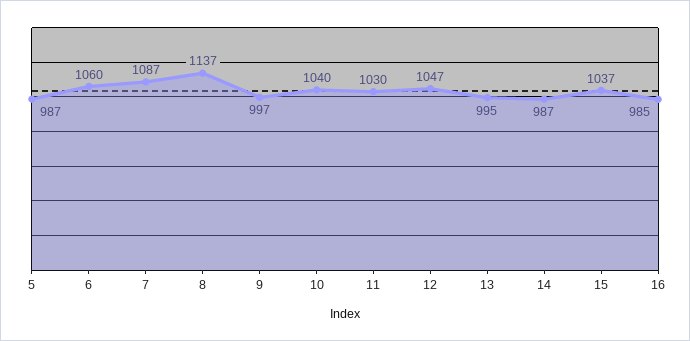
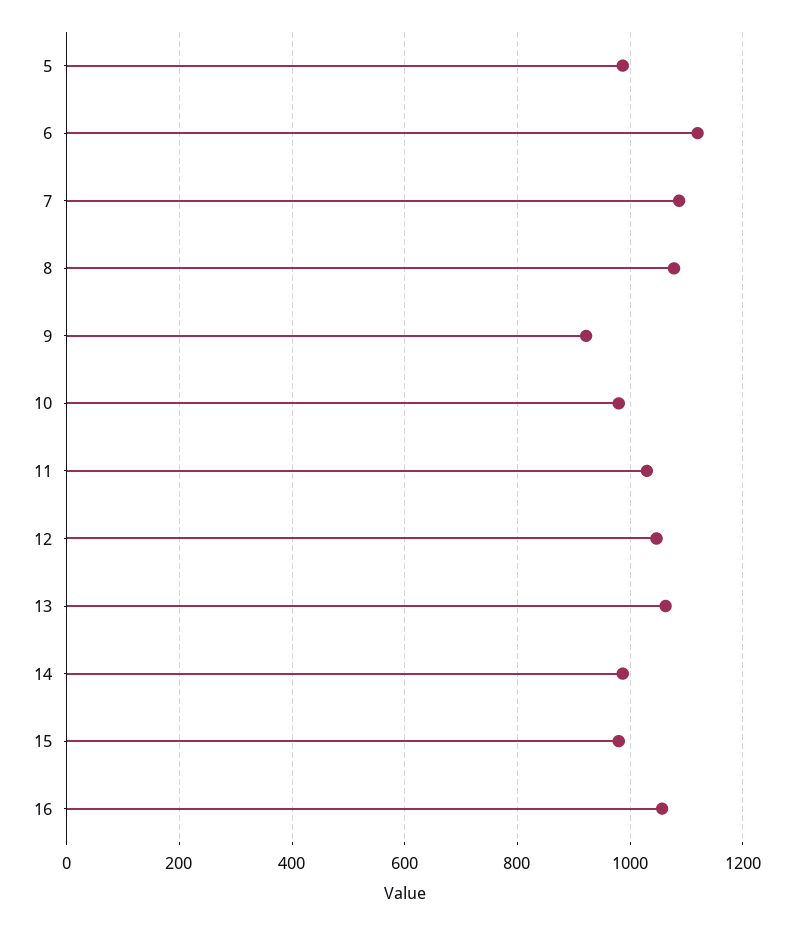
6: 1060 -> 1120
8: 1137 -> 1080
9: 997 -> 920
10: 1040 -> 980
13: 995 -> 1060
15: 1037 -> 980
16: 985 -> 1060

